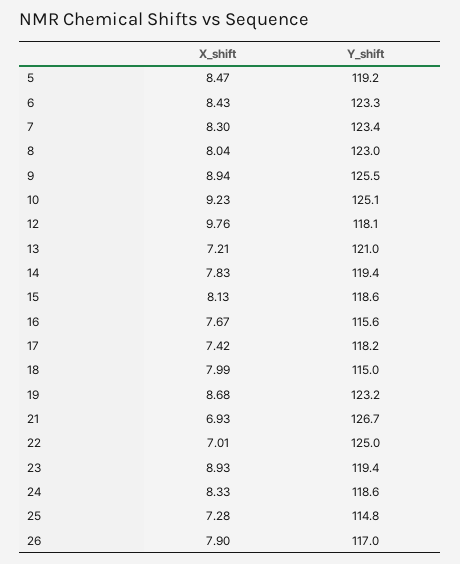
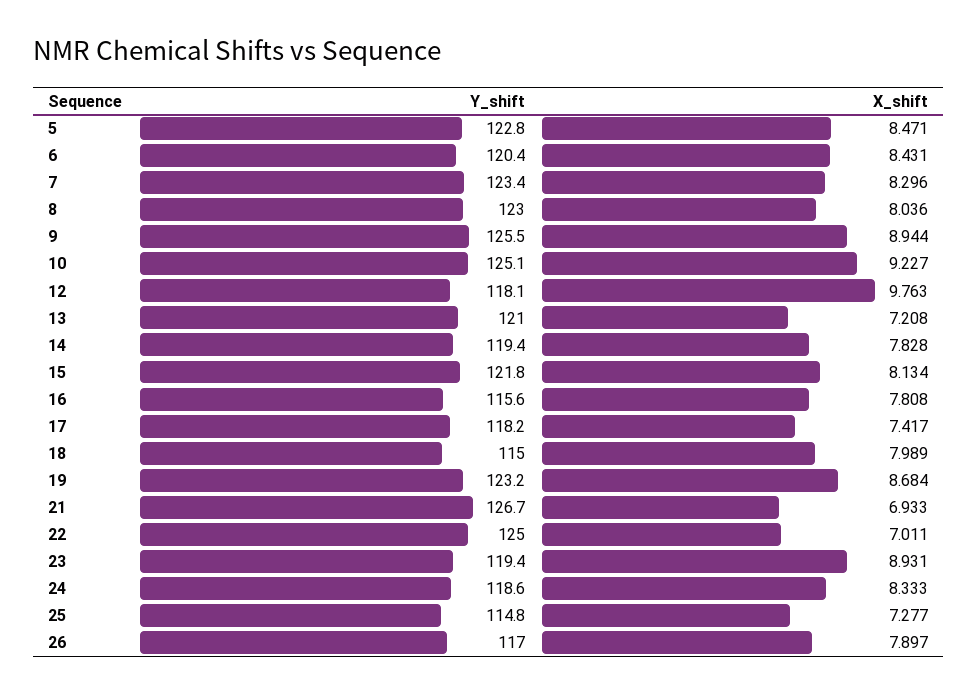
Y_shift, 5: 119.2 -> 122.8
Y_shift, 6: 123.3 -> 120.4
Y_shift, 15: 118.6 -> 121.8
X_shift, 16: 7.67 -> 7.808

